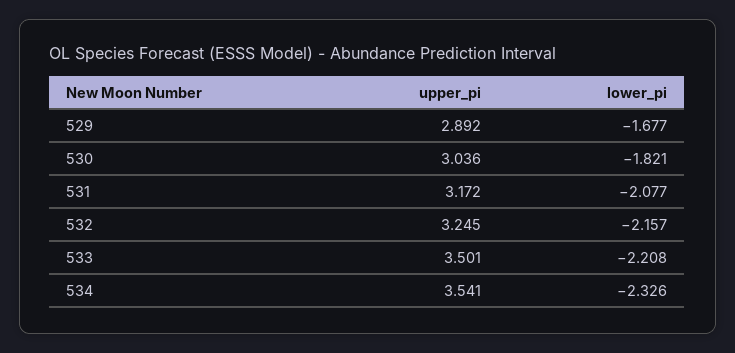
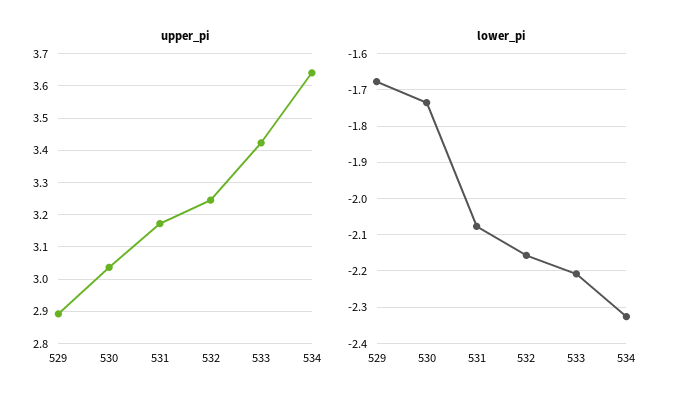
lower_pi, 530: -1.821 -> -1.74
upper_pi, 533: 3.501 -> 3.42
upper_pi, 534: 3.541 -> 3.64

